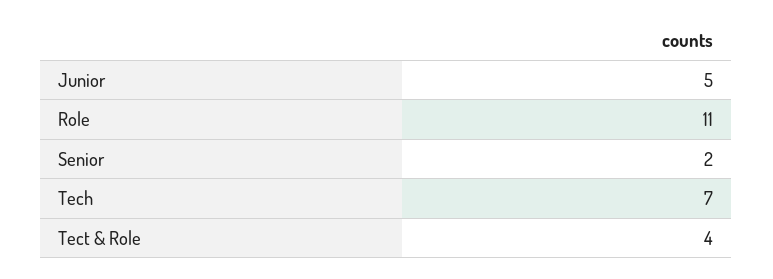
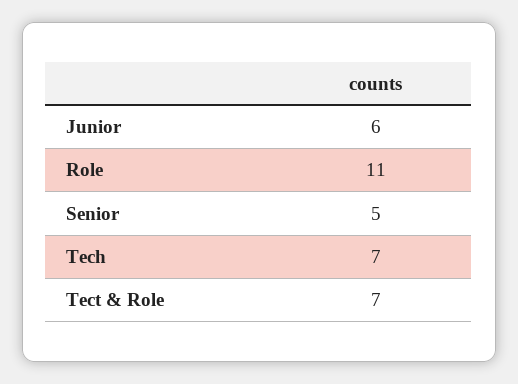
Junior: 5 -> 6
Senior: 2 -> 5
Tect & Role: 4 -> 7

